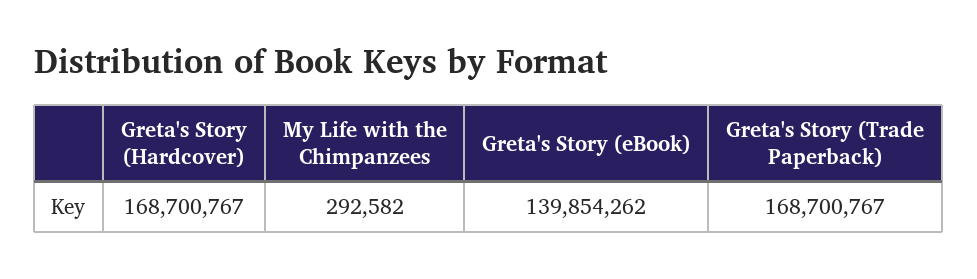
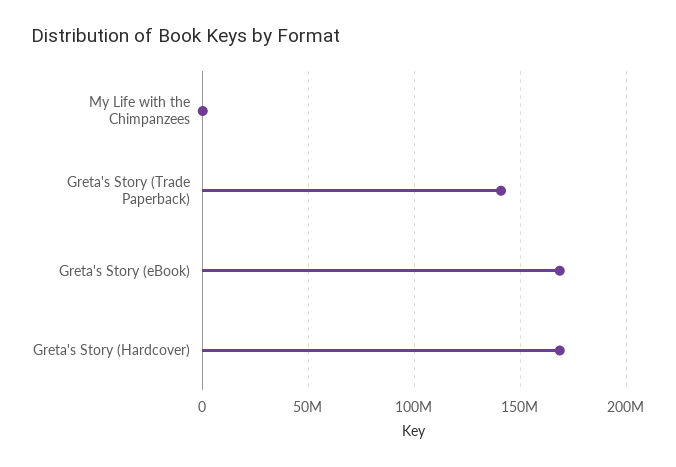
Greta's Story (eBook): 139854262 -> 170000000
Greta's Story (Trade Paperback): 168700767 -> 140000000

